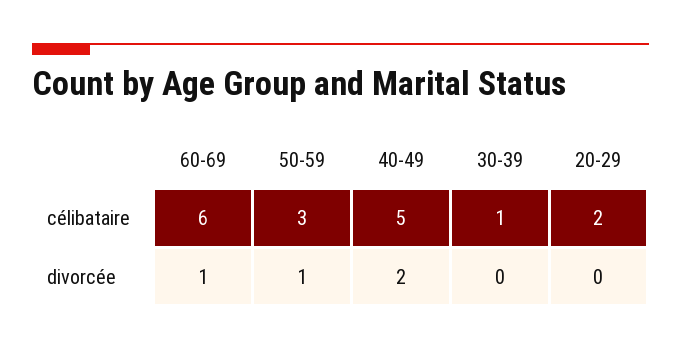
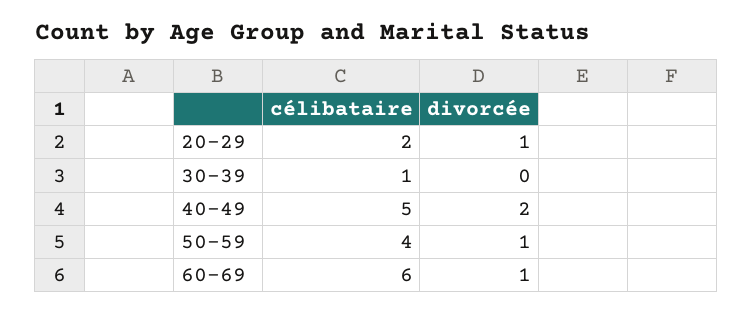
50-59, célibataire: 3 -> 4
20-29, divorcée: 0 -> 1

